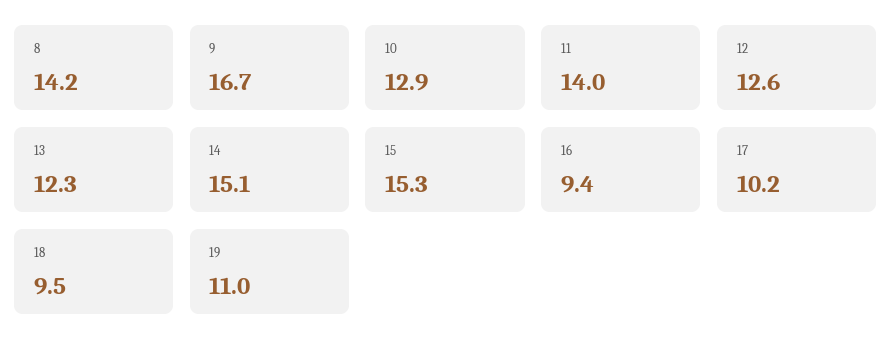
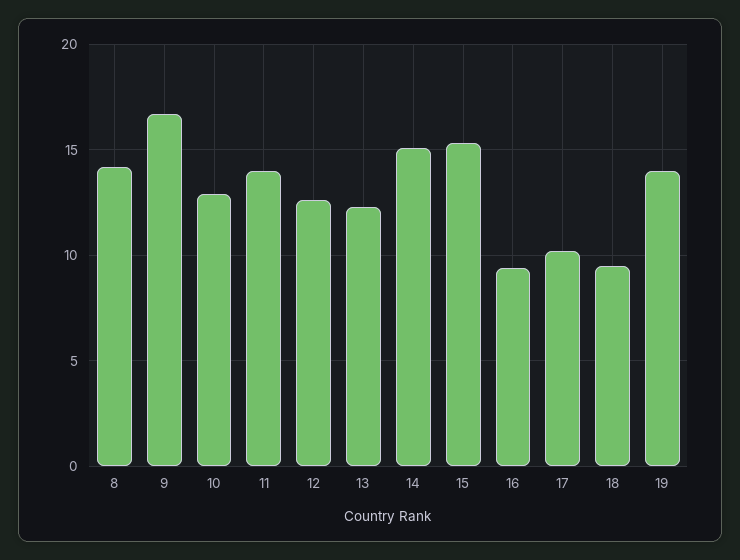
19: 11 -> 14

